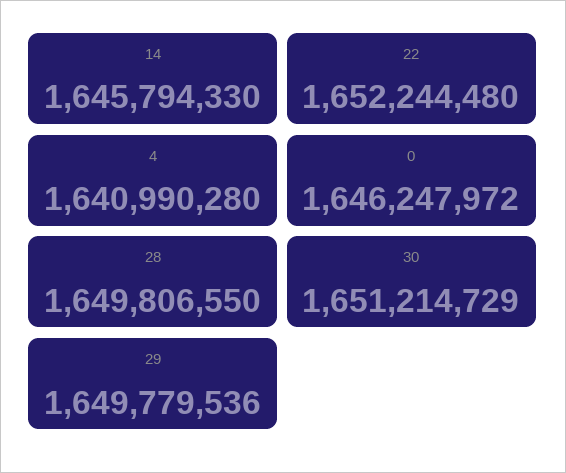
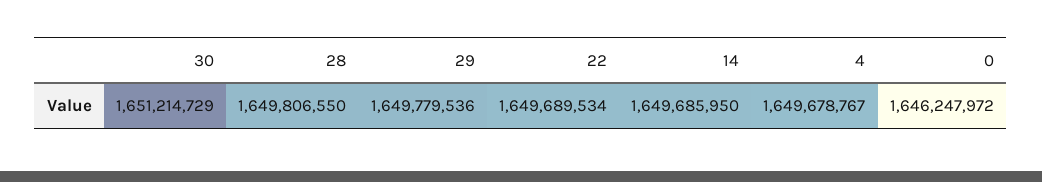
14: 1645794330 -> 1649685950
22: 1652244480 -> 1649689534
4: 1640990280 -> 1649678767

